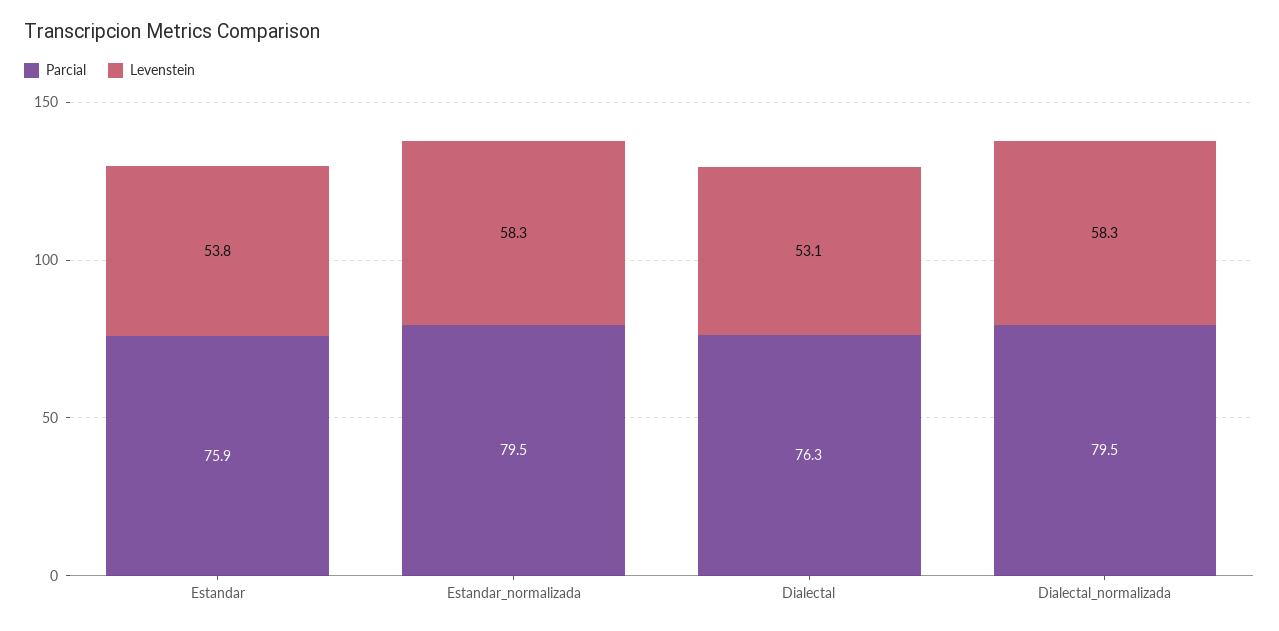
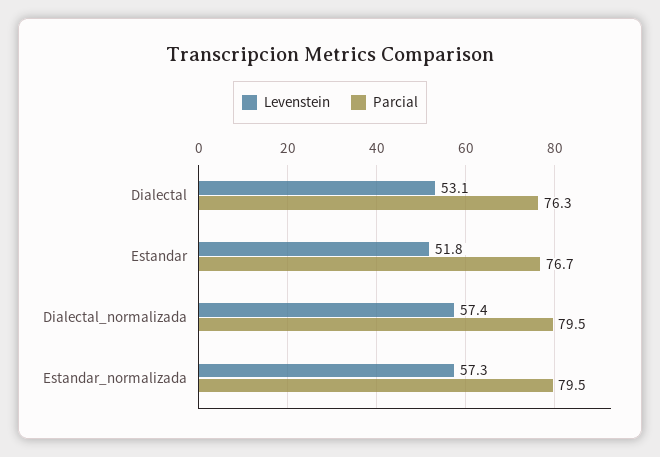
Parcial, Estandar: 75.9 -> 76.7
Levenstein, Estandar: 53.8 -> 51.8
Levenstein, Estandar_normalizada: 58.3 -> 57.3
Levenstein, Dialectal_normalizada: 58.3 -> 57.4

